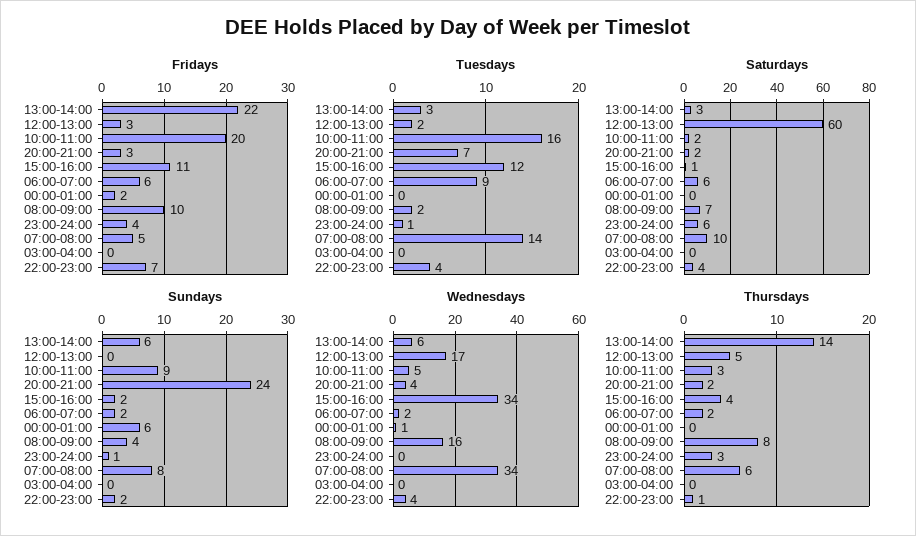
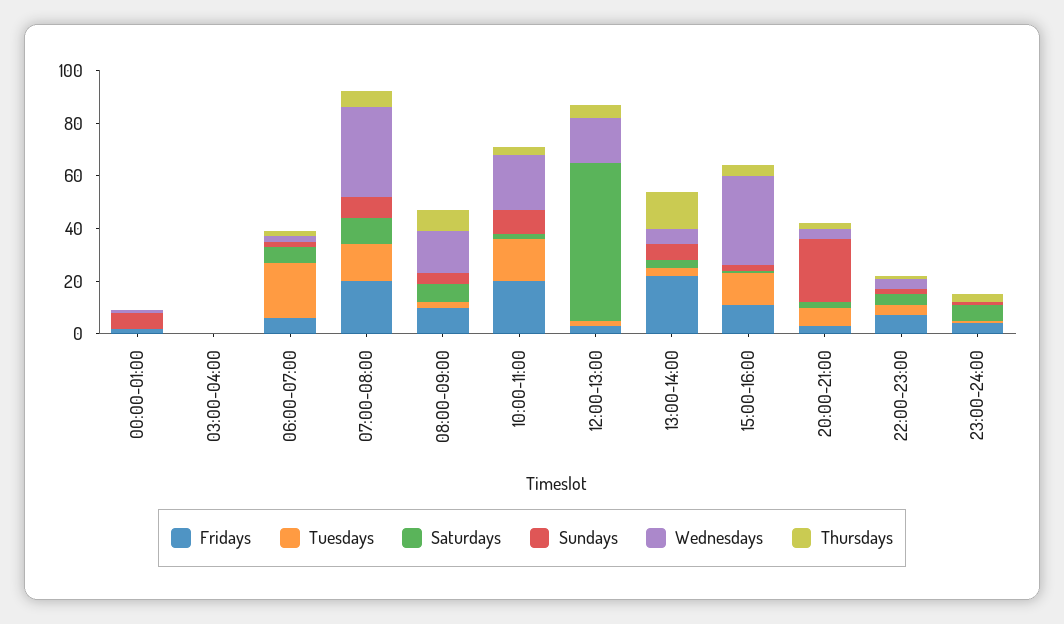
Fridays, 07:00-08:00: 5 -> 20
Tuesdays, 06:00-07:00: 9 -> 20
Wednesdays, 10:00-11:00: 5 -> 20

